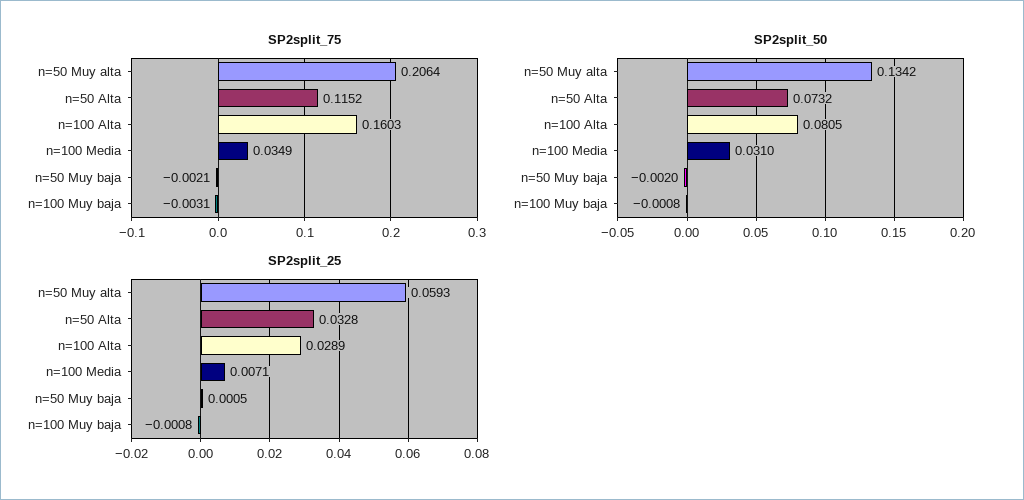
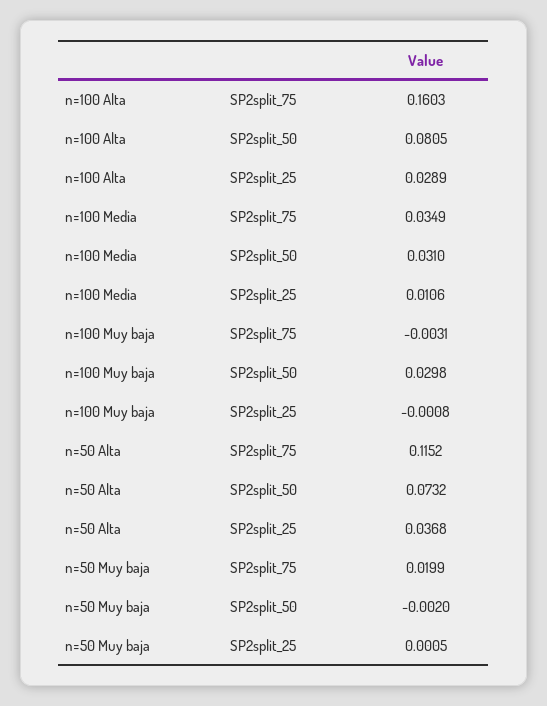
SP2split_75, n=50 Muy alta: 0.2064 -> none
SP2split_75, n=50 Muy baja: -0.0021 -> 0.0199
SP2split_50, n=50 Muy alta: 0.1342 -> none
SP2split_50, n=100 Muy baja: -0.0008 -> 0.0298
SP2split_25, n=50 Muy alta: 0.0593 -> none
SP2split_25, n=50 Alta: 0.0328 -> 0.0368
SP2split_25, n=100 Media: 0.0071 -> 0.0106

